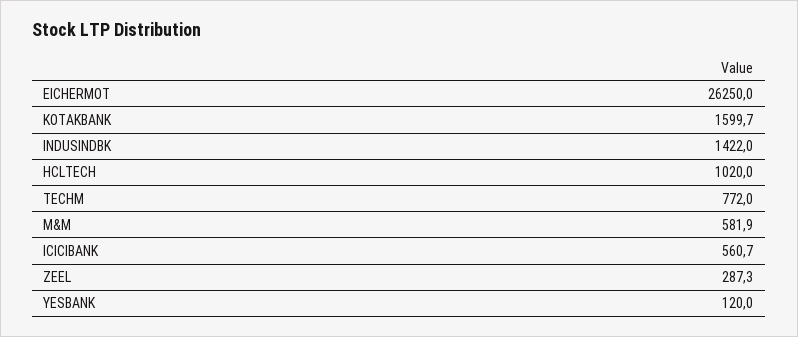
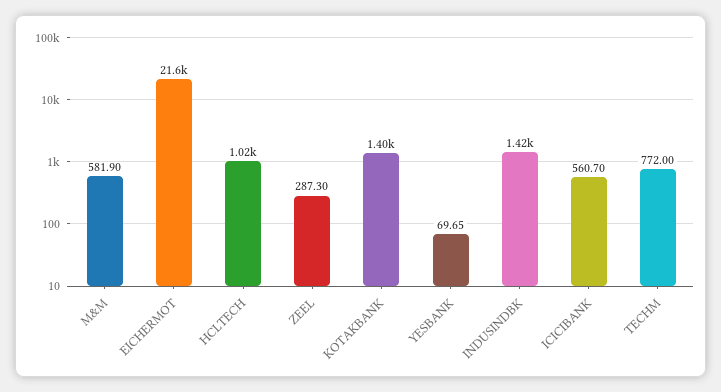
EICHERMOT: 26250 -> 21600
KOTAKBANK: 1599.7 -> 1400
YESBANK: 120 -> 69.65

